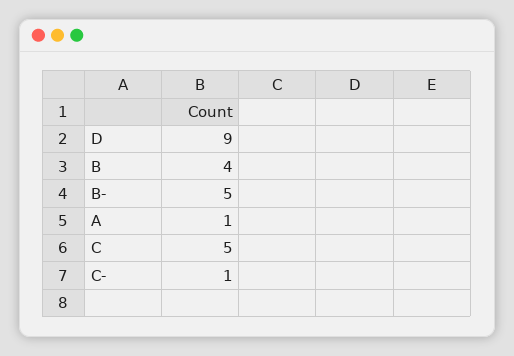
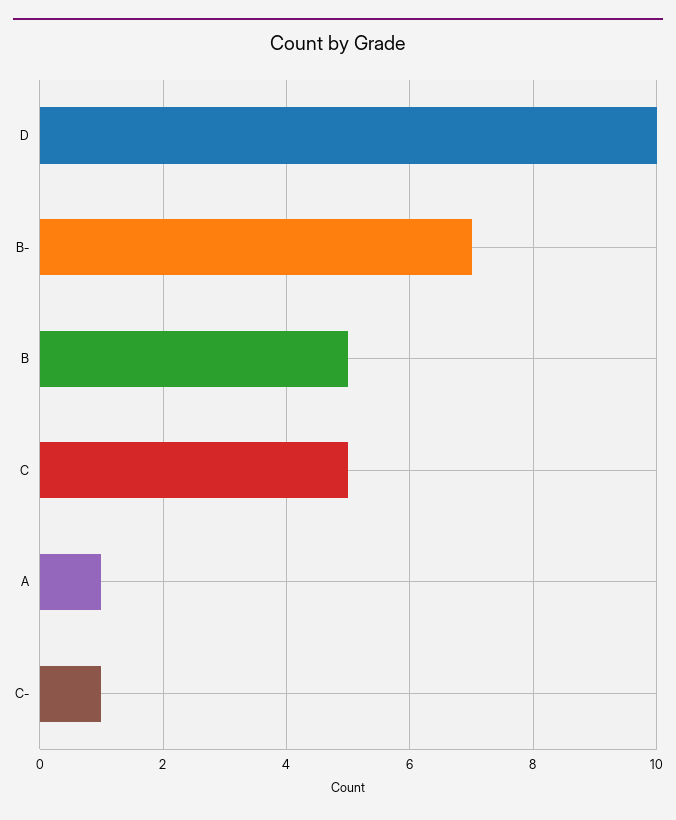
D: 9 -> 10
B: 4 -> 5
B-: 5 -> 7

